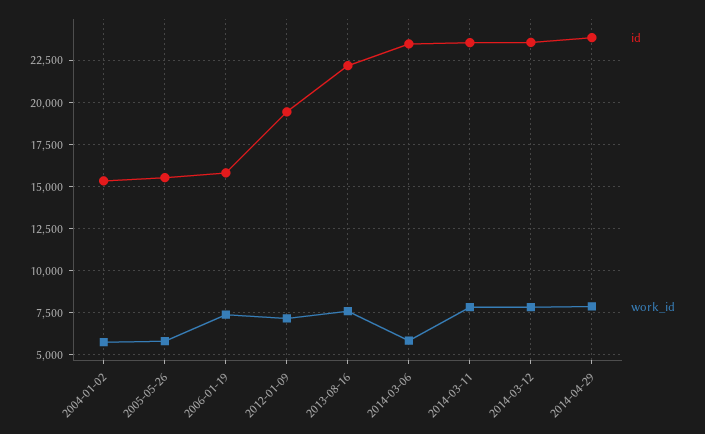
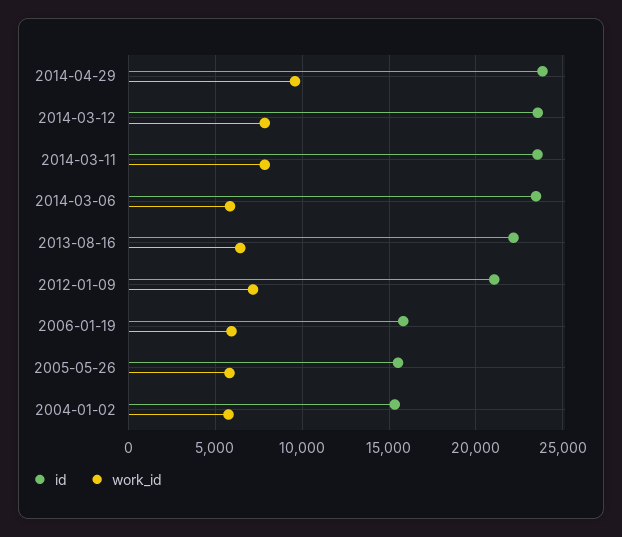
work_id, 2006-01-19: 7500 -> 6000
id, 2012-01-09: 19500 -> 21000
work_id, 2013-08-16: 7500 -> 6500
work_id, 2014-04-29: 8000 -> 9500

